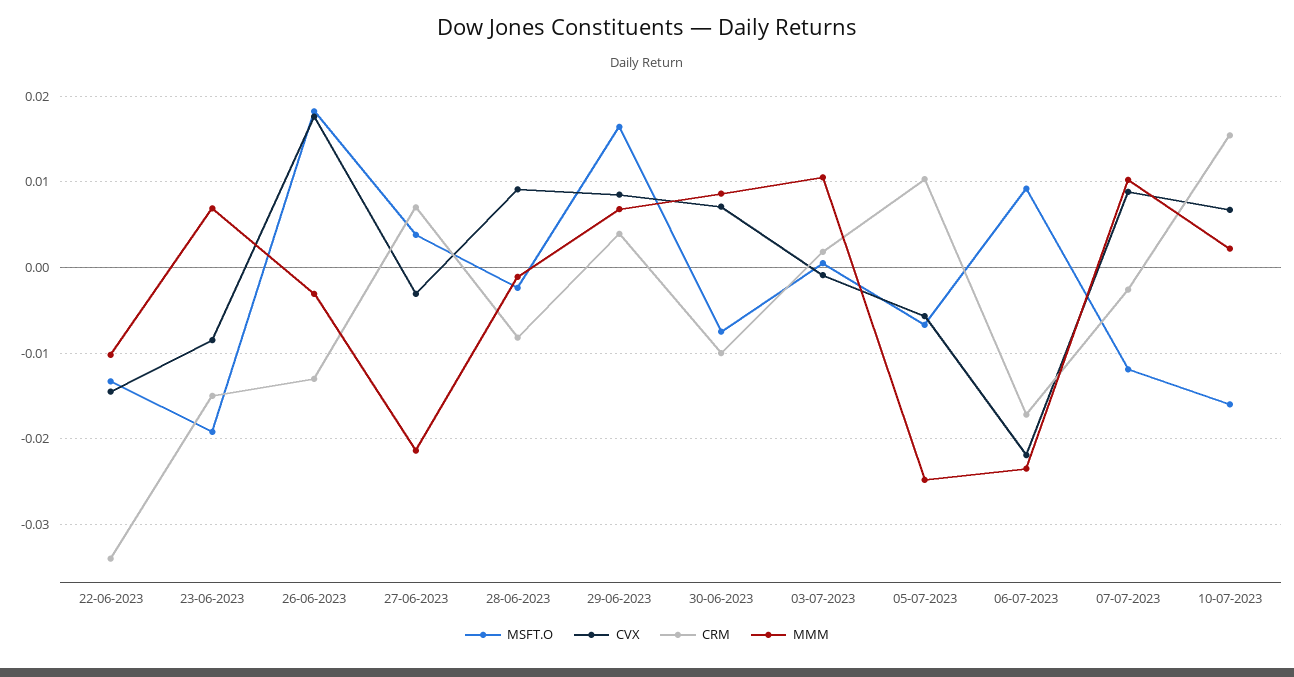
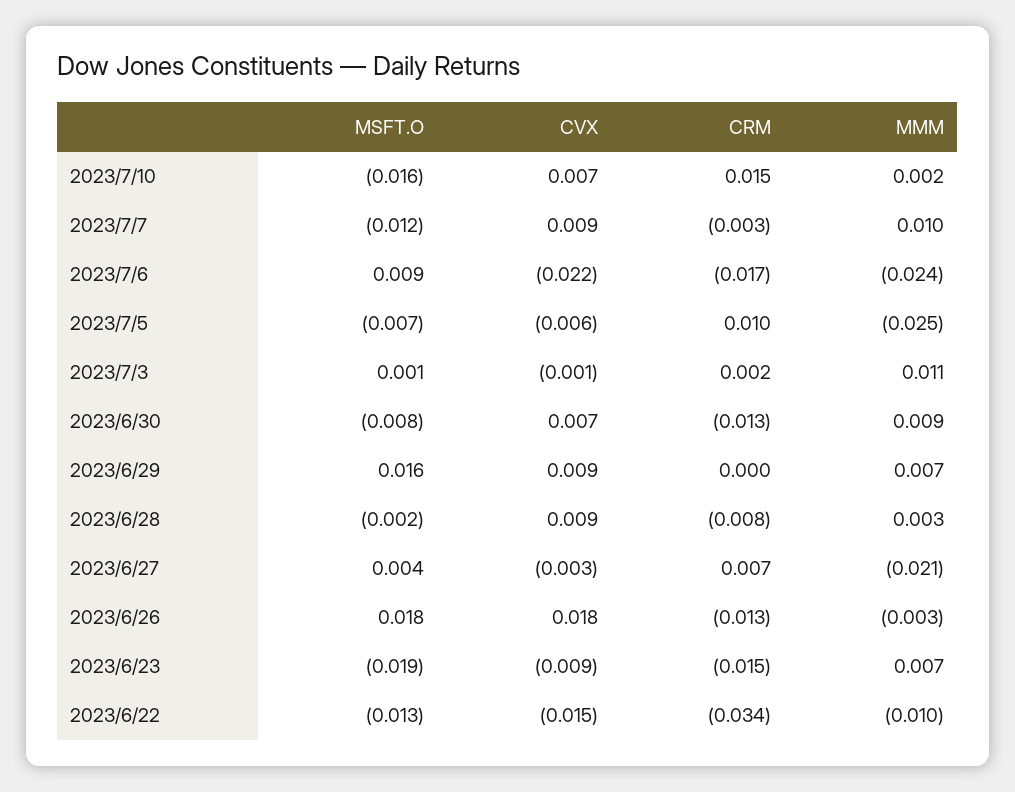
MMM, 28-06-2023: -0.001 -> 0.003
CRM, 29-06-2023: 0.004 -> 0
CRM, 30-06-2023: -0.01 -> -0.013

